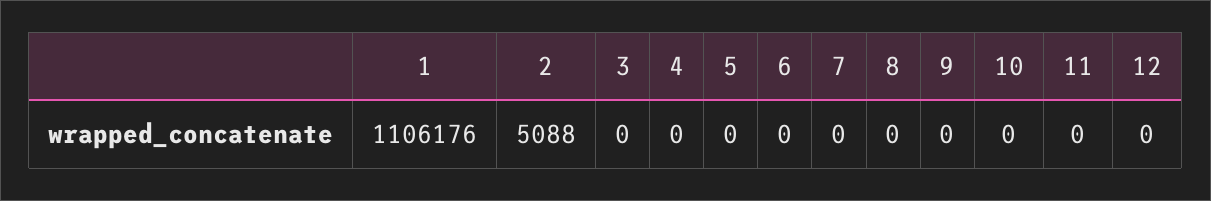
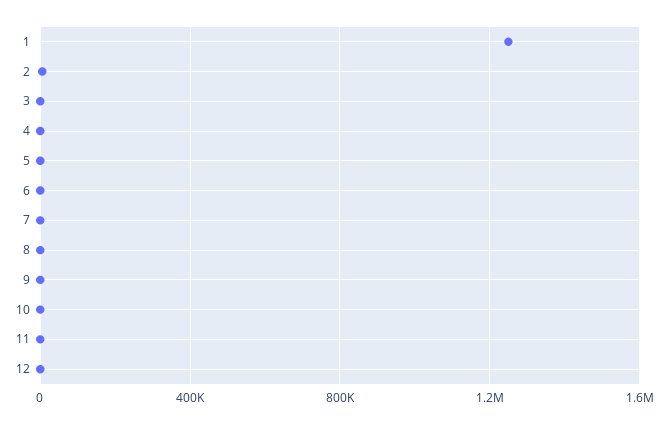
1: 1106176 -> 1250000

